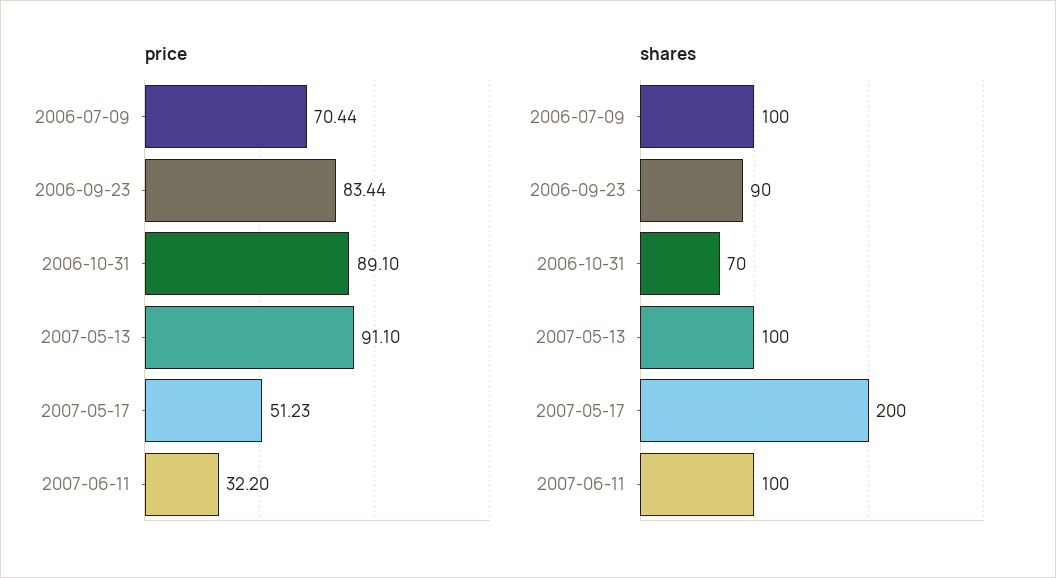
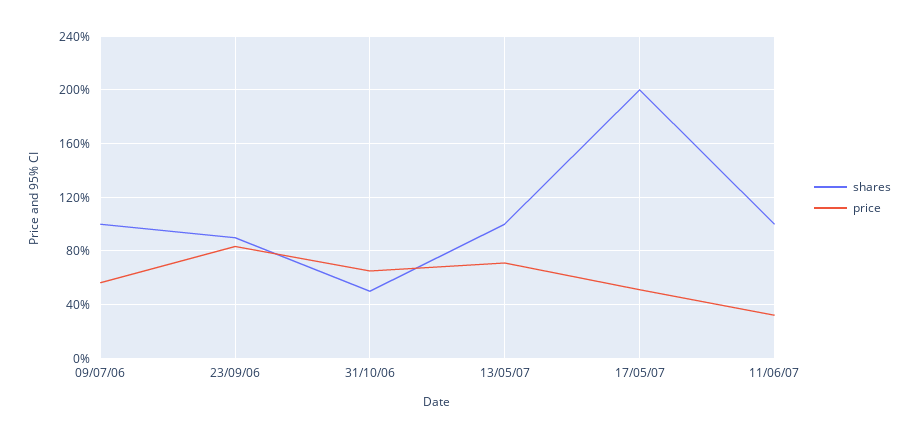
price, 2006-07-09: 70.44 -> 55
price, 2006-10-31: 89.1 -> 65
price, 2007-05-13: 91.1 -> 70
shares, 2006-10-31: 70 -> 50

